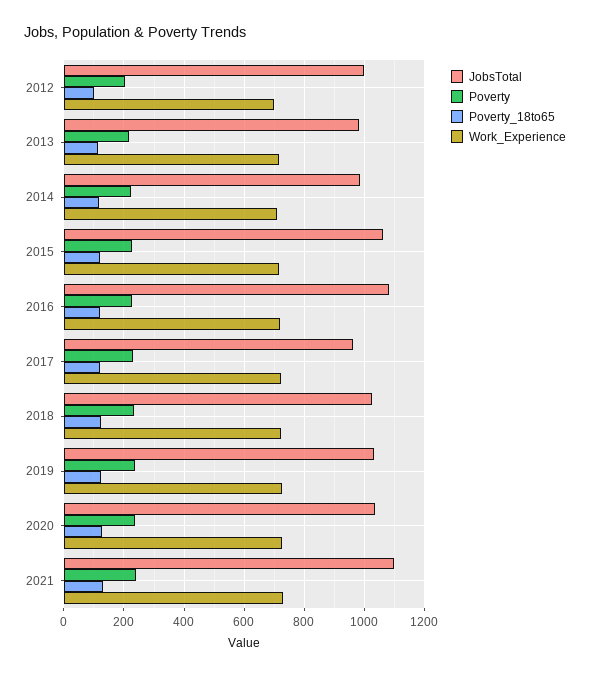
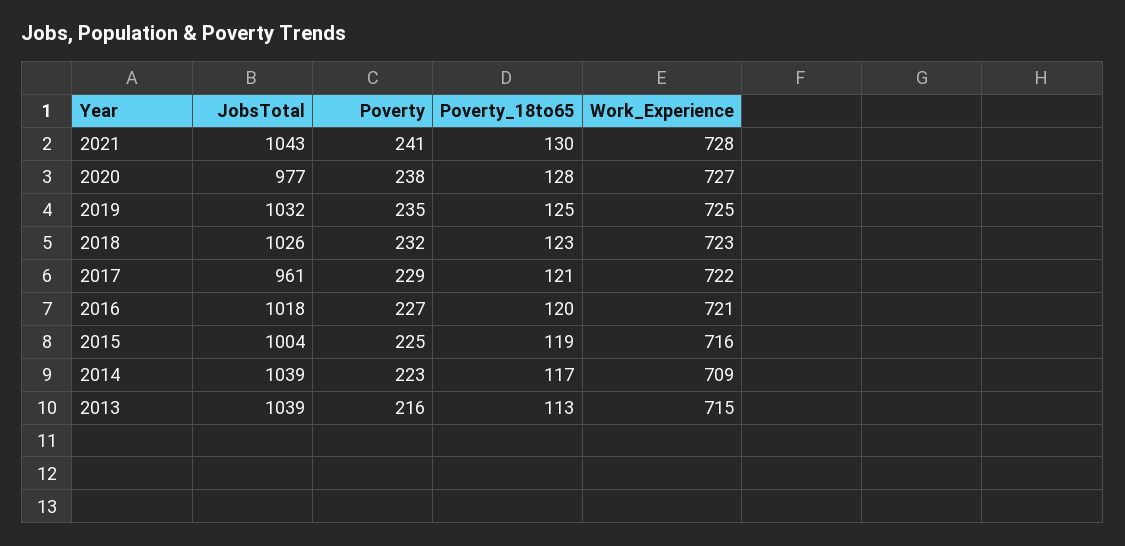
JobsTotal, 2012: 1000 -> none
Poverty, 2012: 200 -> none
Poverty_18to65, 2012: 100 -> none
Work_Experience, 2012: 700 -> none
JobsTotal, 2013: 980 -> 1039
JobsTotal, 2014: 980 -> 1039
JobsTotal, 2015: 1060 -> 1004
JobsTotal, 2016: 1080 -> 1018
JobsTotal, 2020: 1040 -> 977
JobsTotal, 2021: 1100 -> 1043

